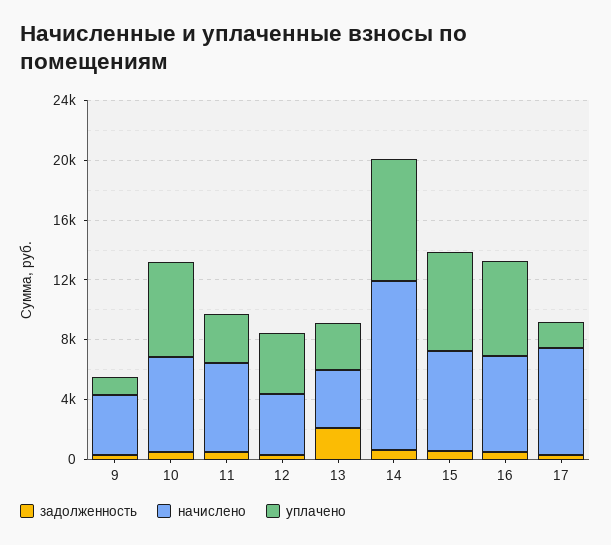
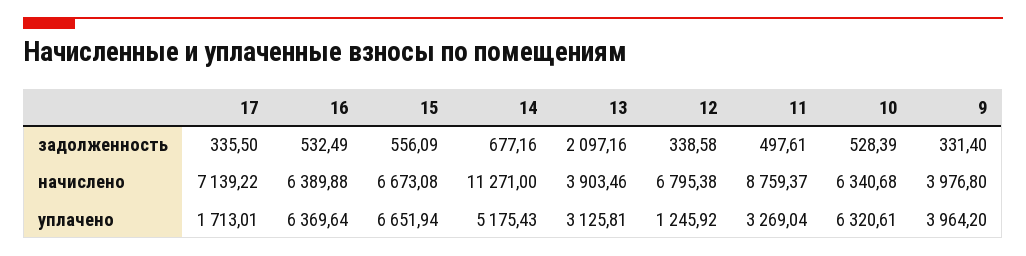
уплачено, 9: 1000 -> 3964.2
начислено, 11: 6000 -> 8759.37
начислено, 12: 4000 -> 6795.38
уплачено, 12: 4000 -> 1245.92
уплачено, 14: 8000 -> 5175.43

